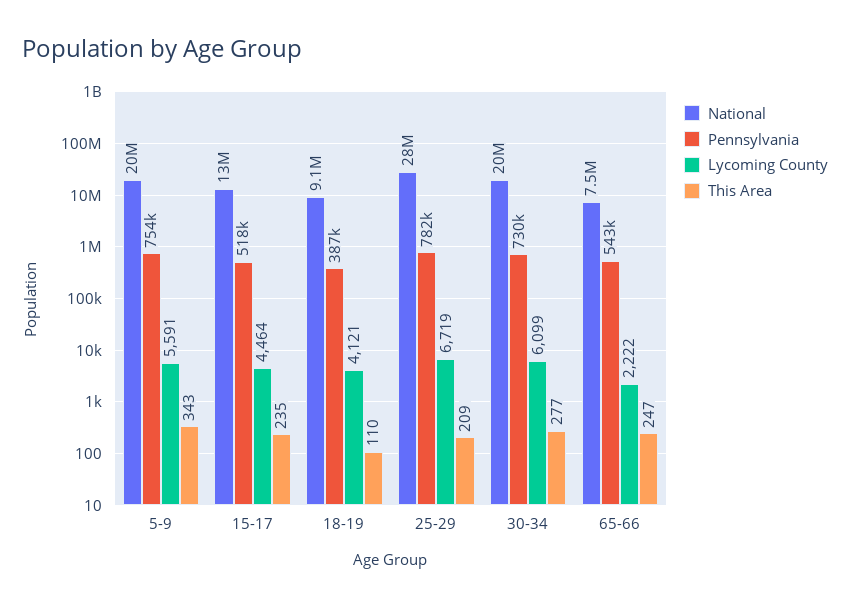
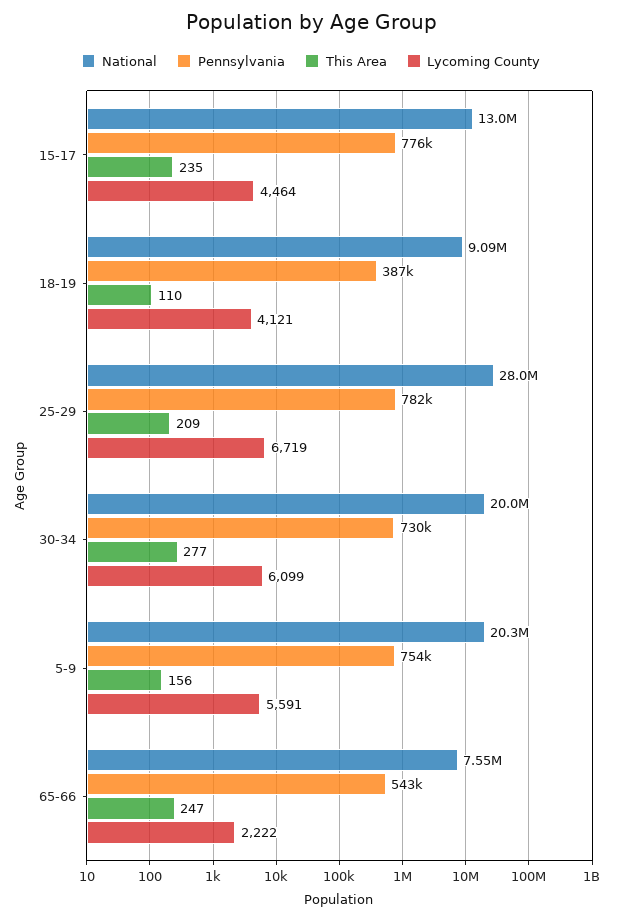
This Area, 5-9: 343 -> 156
Pennsylvania, 15-17: 518000 -> 776000

